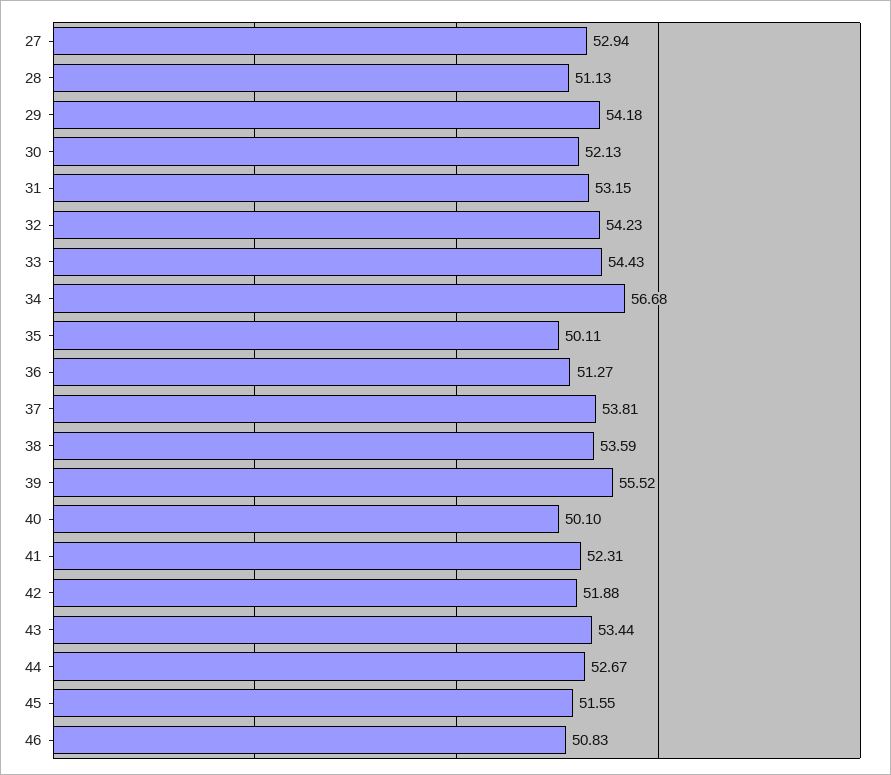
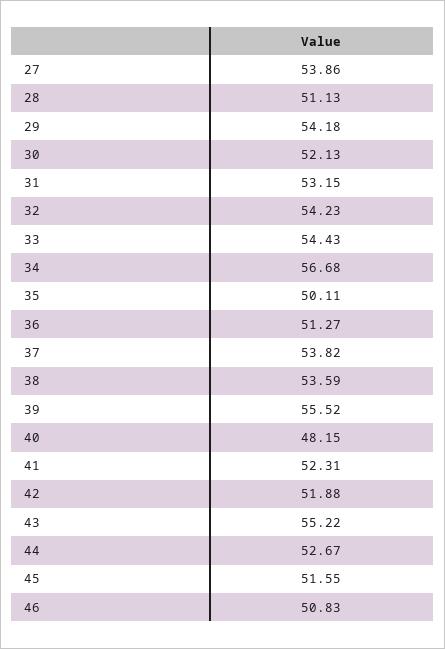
27: 52.94 -> 53.86
37: 53.81 -> 53.82
40: 50.1 -> 48.15
43: 53.44 -> 55.22

